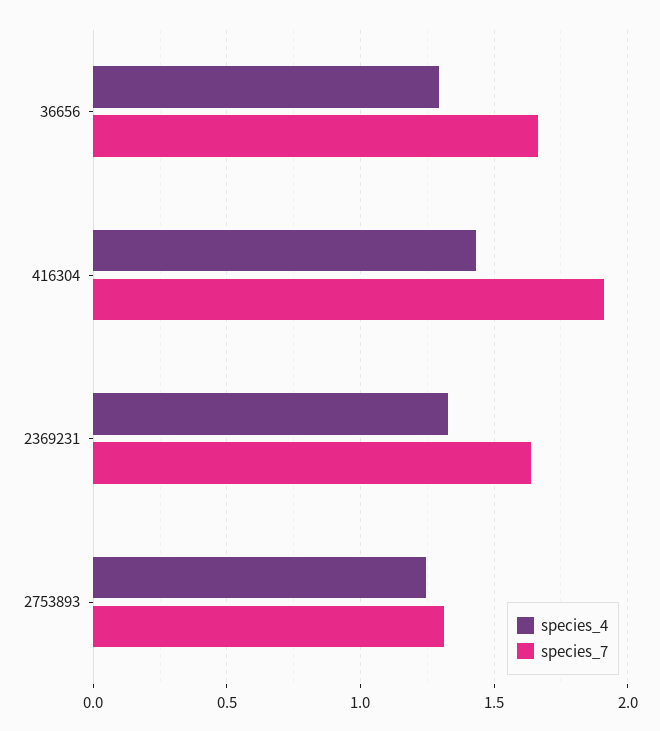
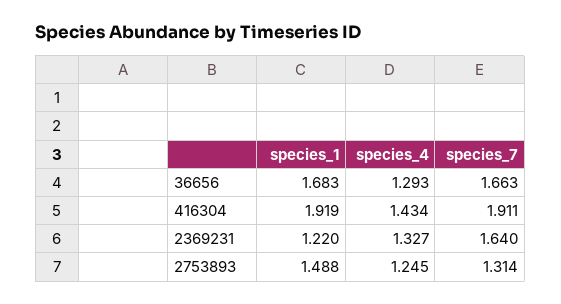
species_1, 36656: none -> 1.683
species_1, 416304: none -> 1.919
species_1, 2369231: none -> 1.22
species_1, 2753893: none -> 1.488

